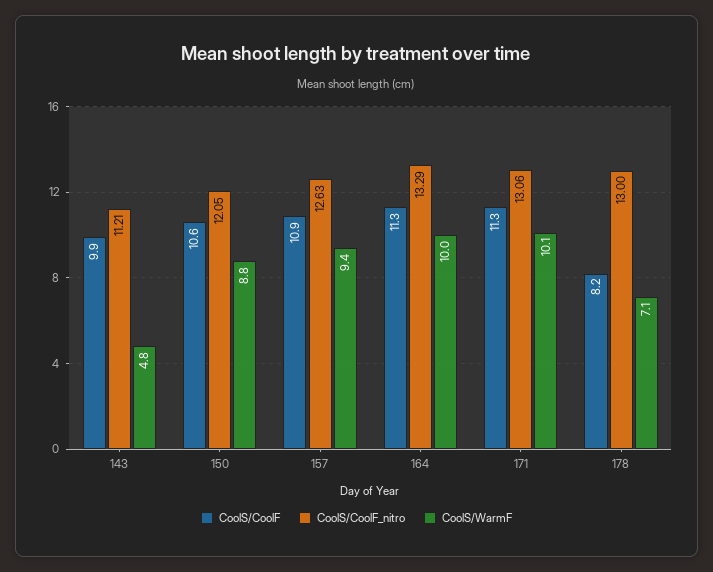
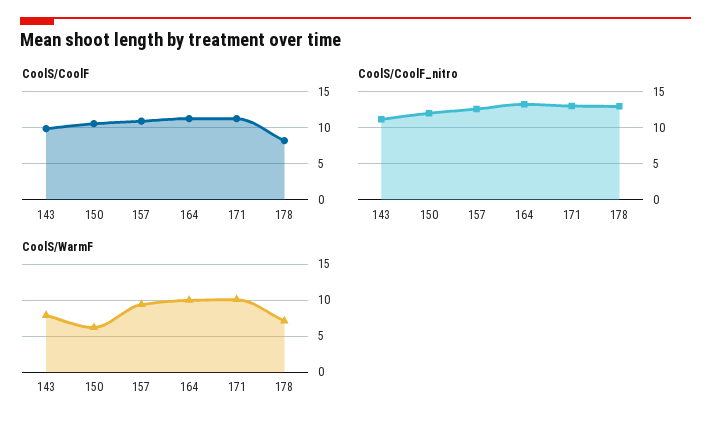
CoolS/WarmF, 143: 4.8 -> 8
CoolS/WarmF, 150: 8.8 -> 6

